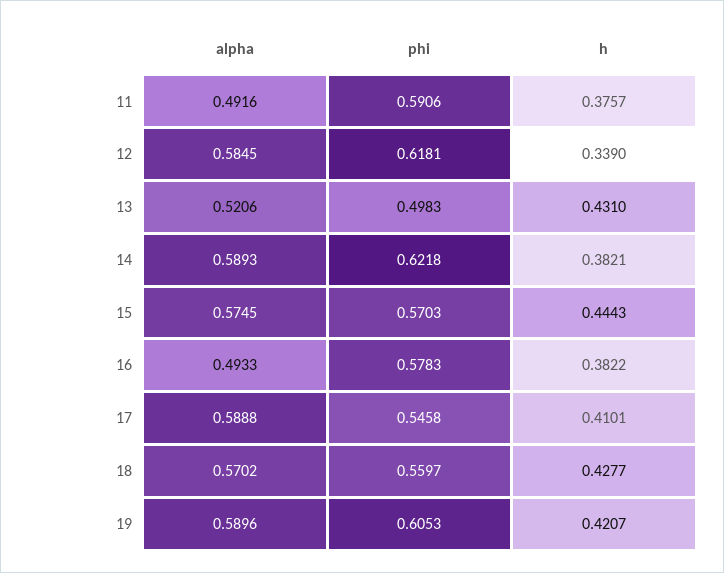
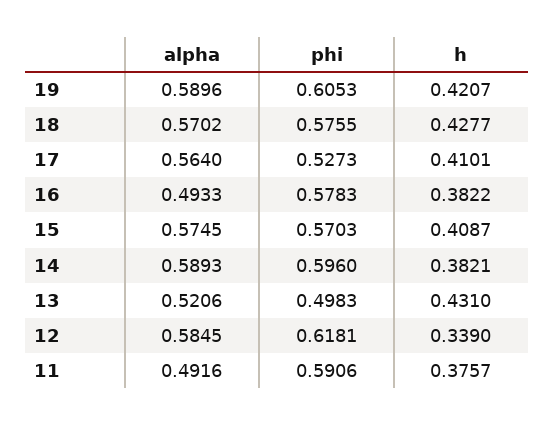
phi, 14: 0.6218 -> 0.596
h, 15: 0.4443 -> 0.4087
alpha, 17: 0.5888 -> 0.564
phi, 17: 0.5458 -> 0.5273
phi, 18: 0.5597 -> 0.5755

